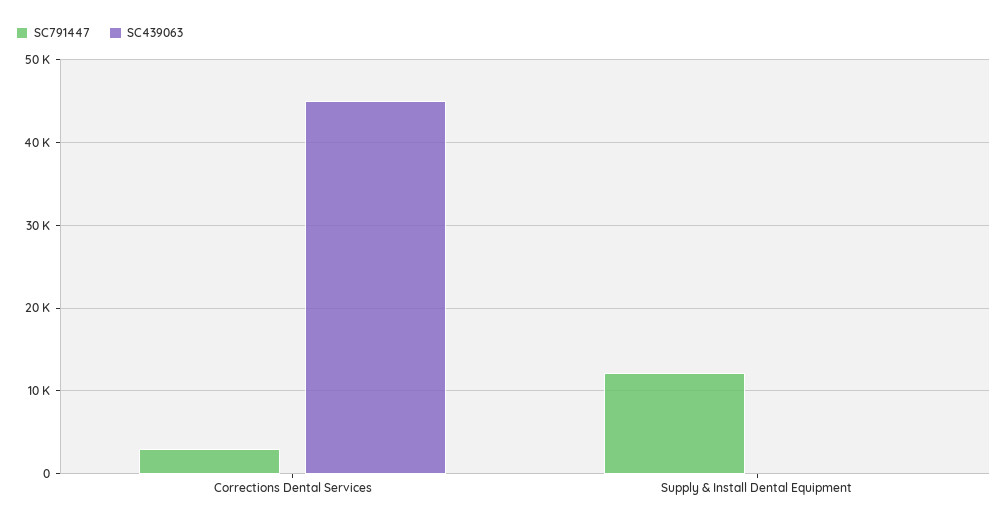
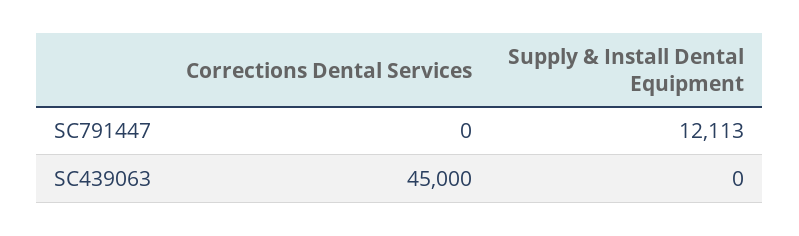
SC791447, Corrections Dental Services: 3000 -> 0

